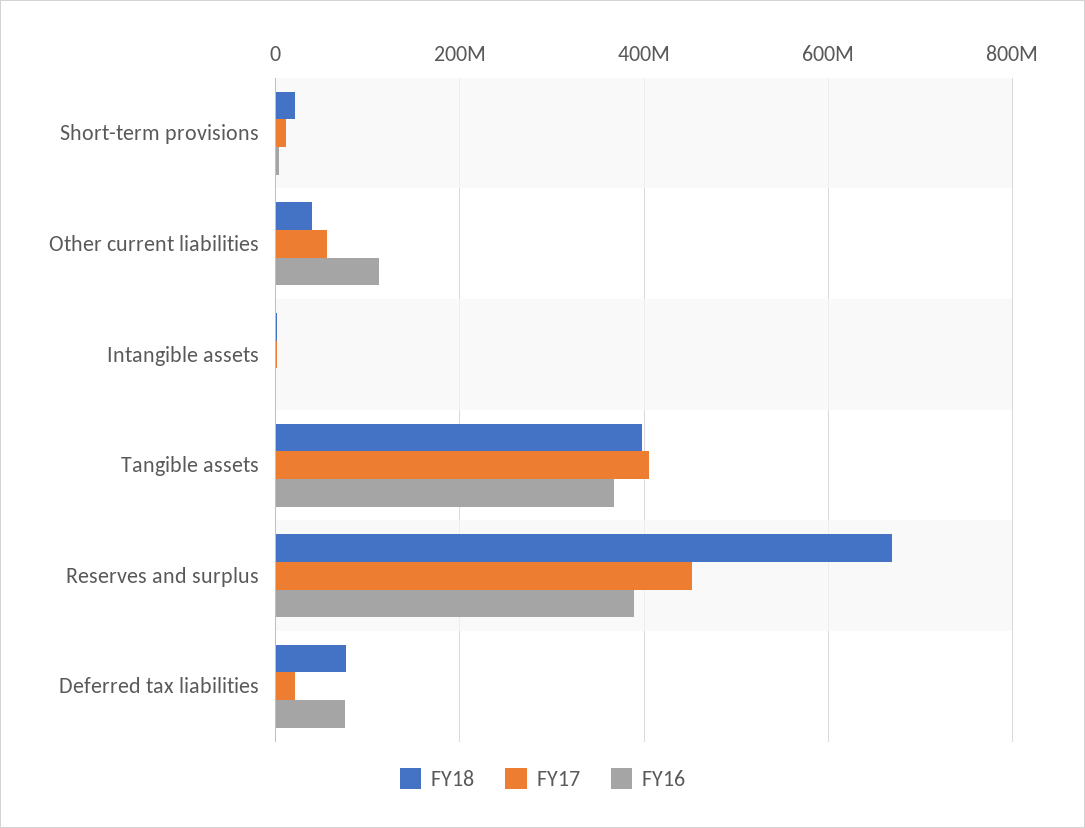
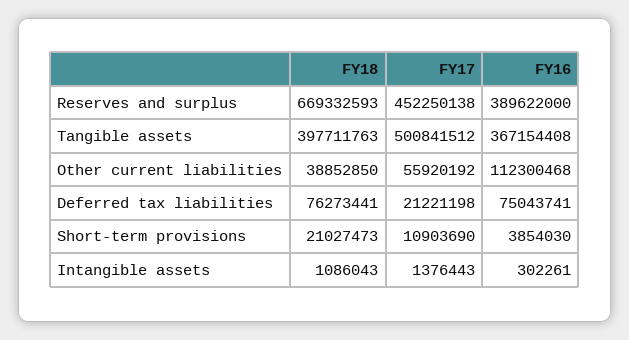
FY17, Tangible assets: 400000000 -> 500841512

